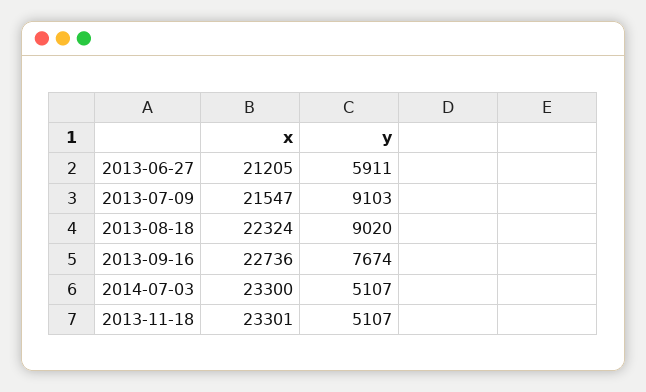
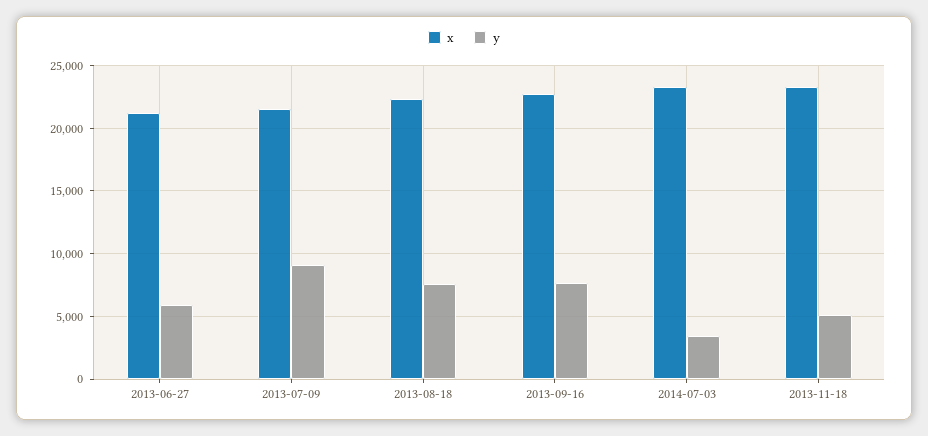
y, 2013-08-18: 9020 -> 7500
y, 2014-07-03: 5107 -> 3500

